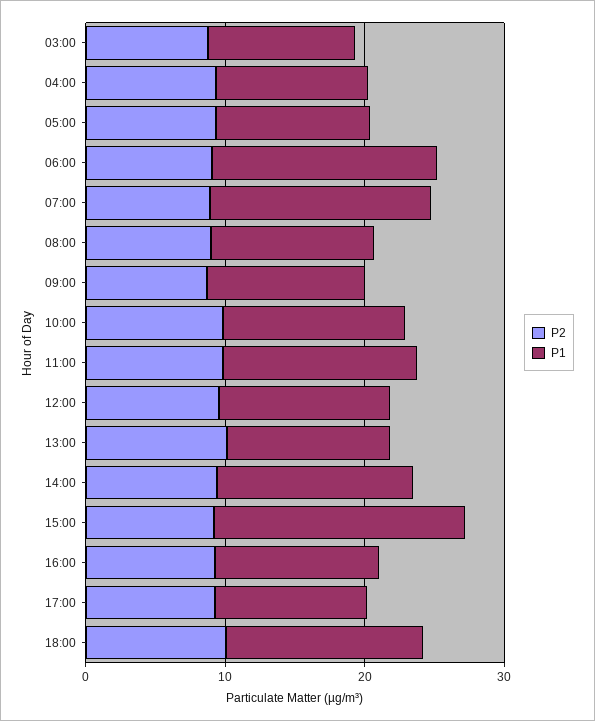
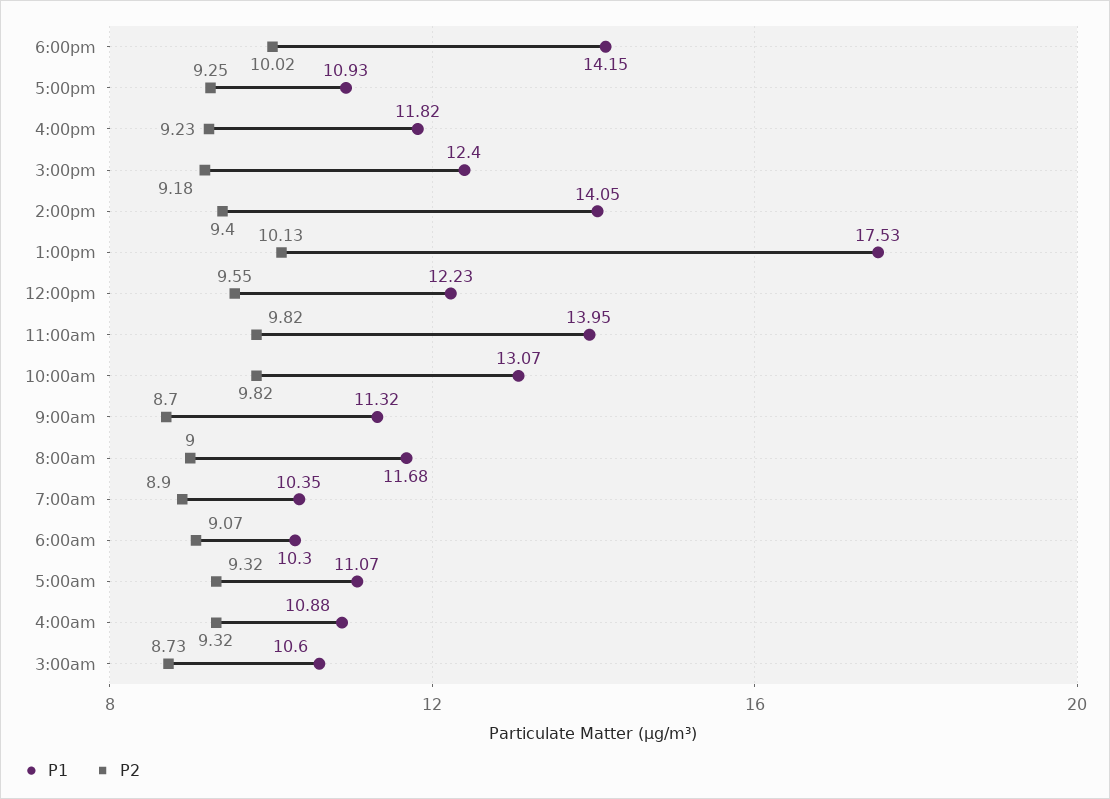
P1, 06:00: 16 -> 10.3
P1, 07:00: 16 -> 10.35
P1, 13:00: 12 -> 17.53
P1, 15:00: 18 -> 12.4

